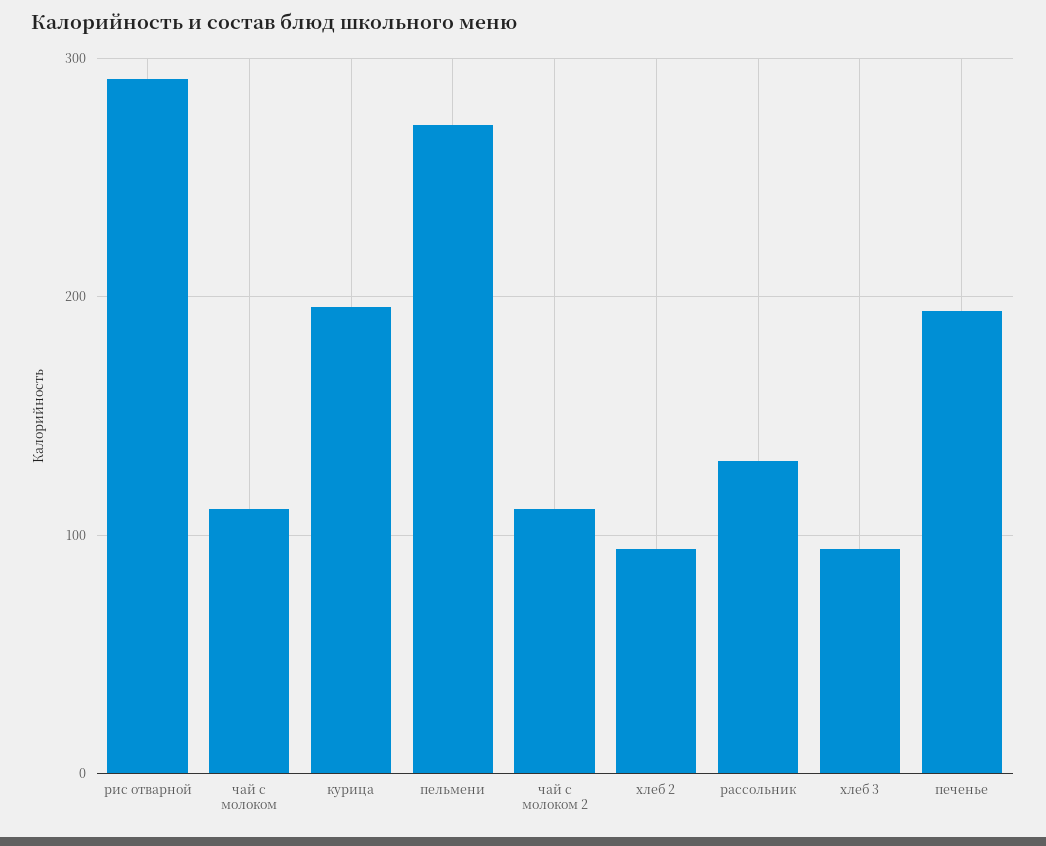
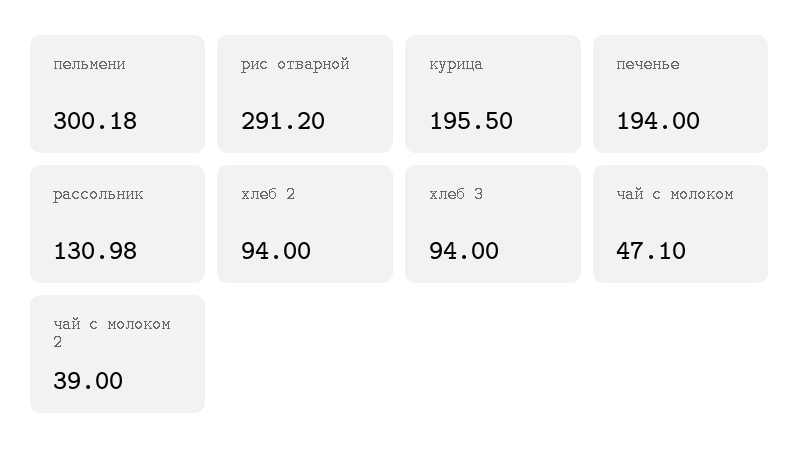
чай с молоком: 110 -> 47.1
пельмени: 270 -> 300.18
чай с молоком 2: 110 -> 39

